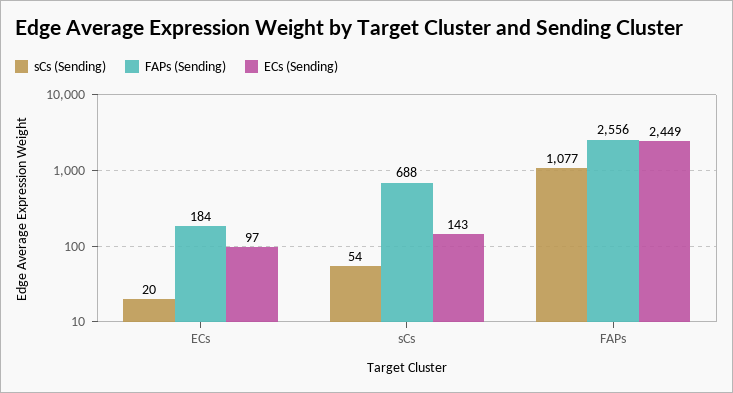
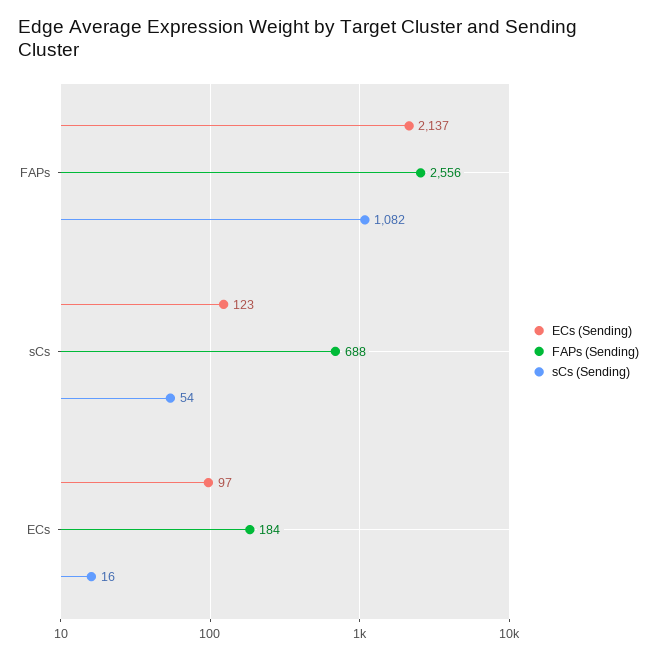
sCs (Sending), ECs: 20 -> 16
ECs (Sending), sCs: 143 -> 123
sCs (Sending), FAPs: 1077 -> 1082
ECs (Sending), FAPs: 2449 -> 2137

